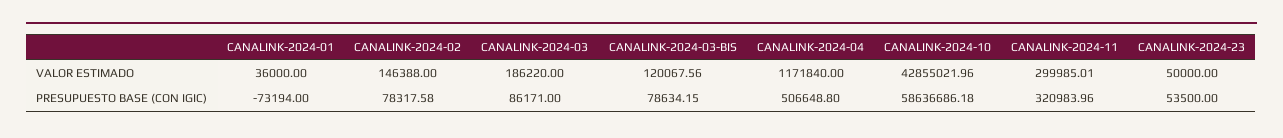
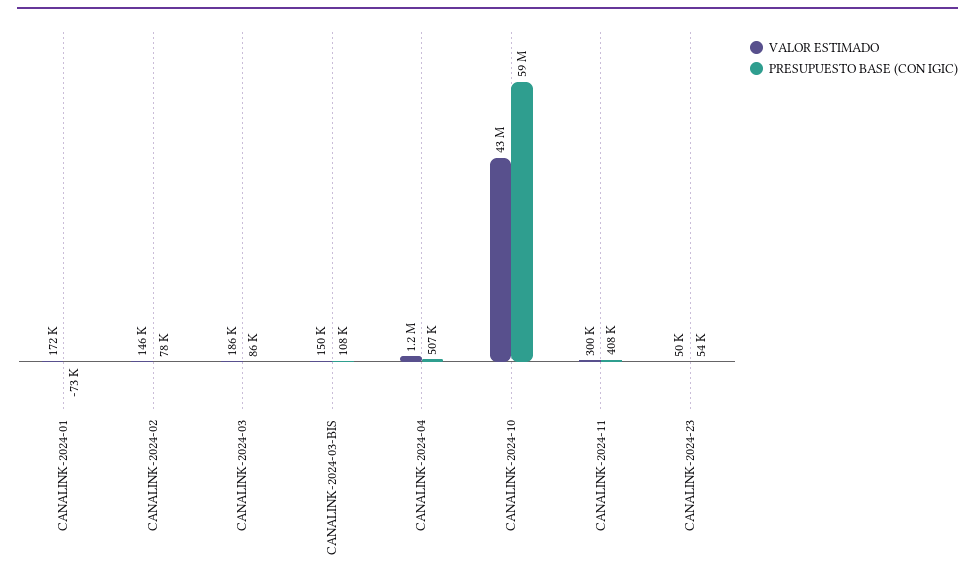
VALOR ESTIMADO, CANALINK-2024-01: 36000 -> 172000
VALOR ESTIMADO, CANALINK-2024-03-BIS: 120067.56 -> 150000
PRESUPUESTO BASE (CON IGIC), CANALINK-2024-03-BIS: 78634.15 -> 108000
PRESUPUESTO BASE (CON IGIC), CANALINK-2024-11: 320983.96 -> 408000

